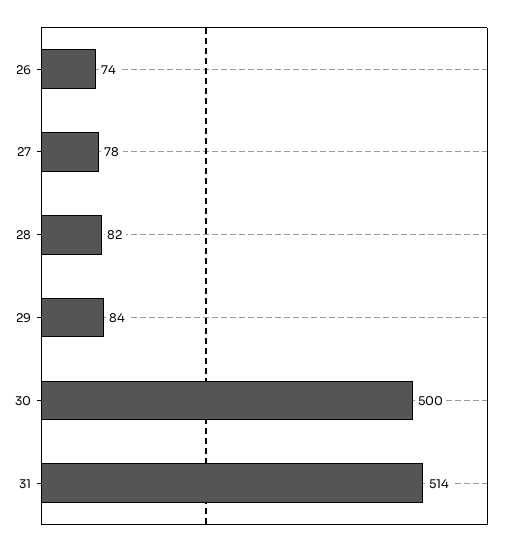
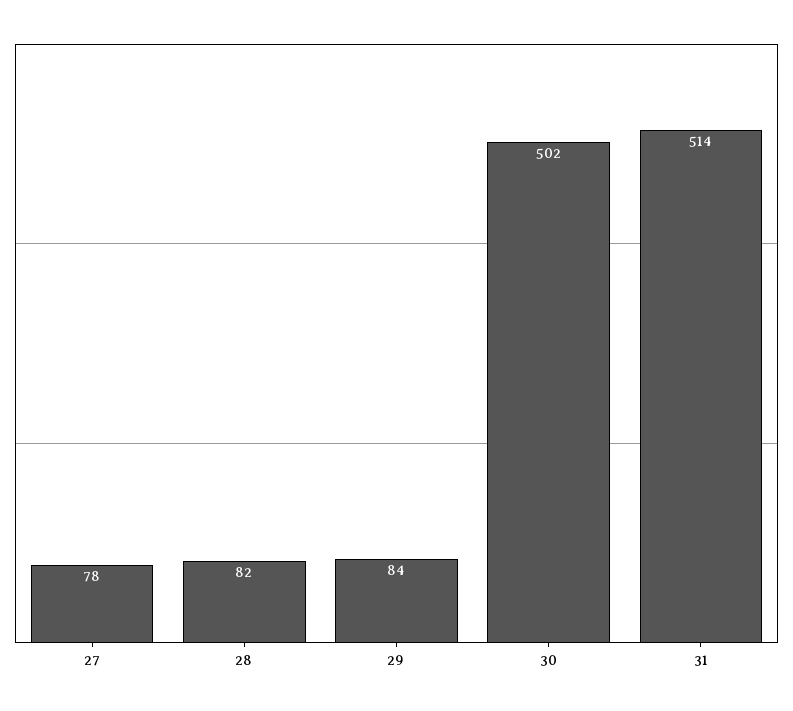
26: 74 -> none
30: 500 -> 502

